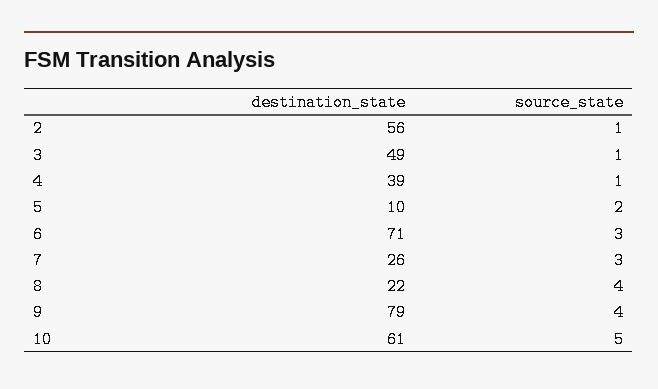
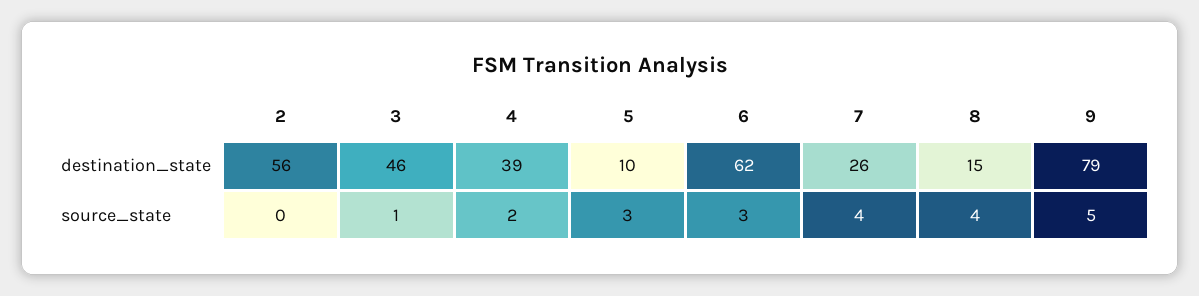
source_state, 2: 1 -> 0
destination_state, 3: 49 -> 46
source_state, 4: 1 -> 2
source_state, 5: 2 -> 3
destination_state, 6: 71 -> 62
source_state, 7: 3 -> 4
destination_state, 8: 22 -> 15
source_state, 9: 4 -> 5
destination_state, 10: 61 -> none
source_state, 10: 5 -> none

